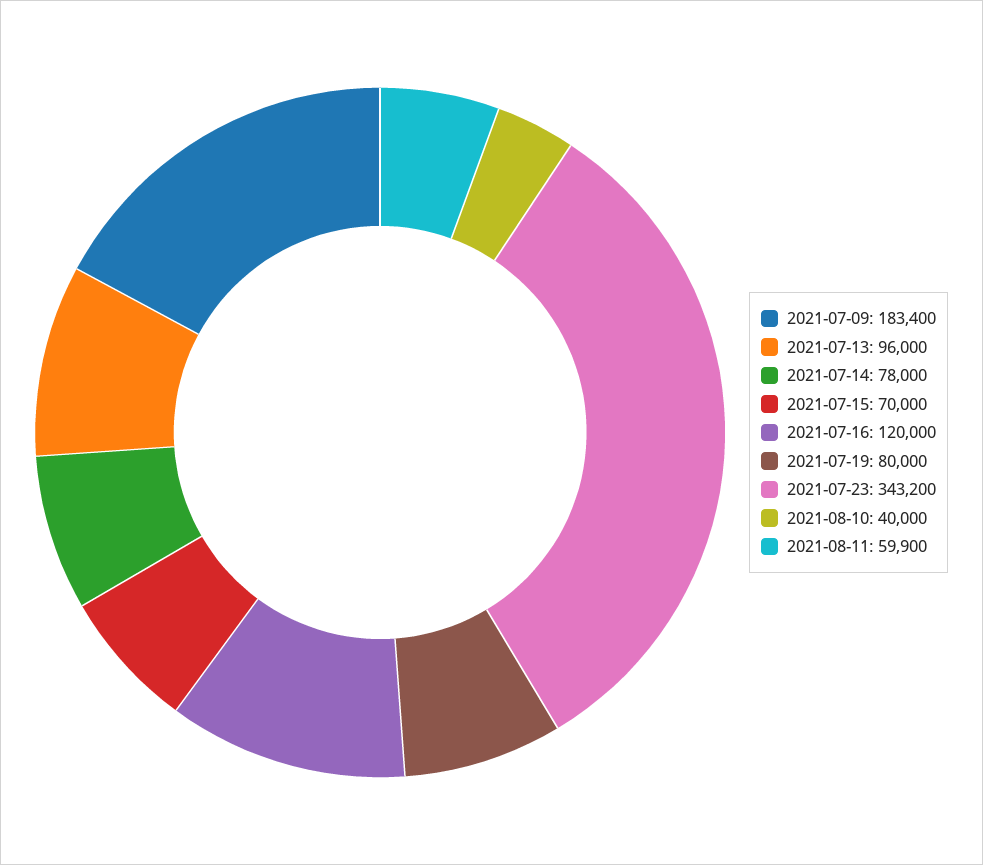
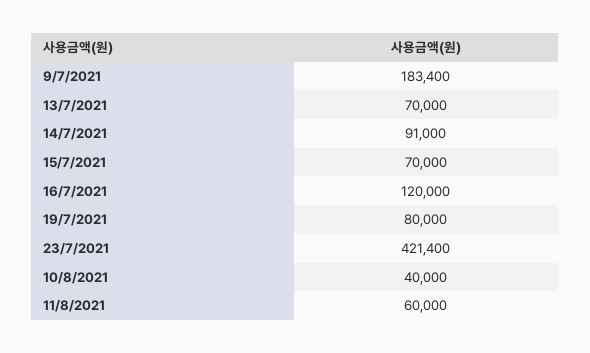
2021-07-13: 96000 -> 70000
2021-07-14: 78000 -> 91000
2021-07-23: 343200 -> 421400
2021-08-11: 59900 -> 60000

